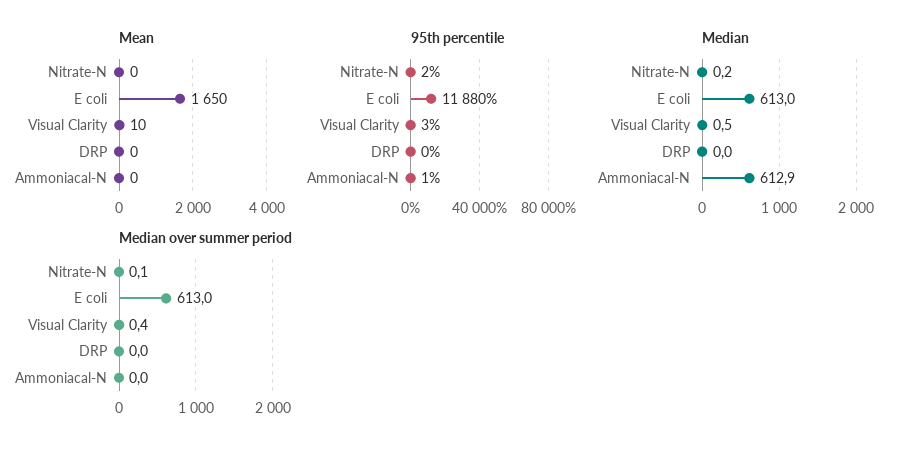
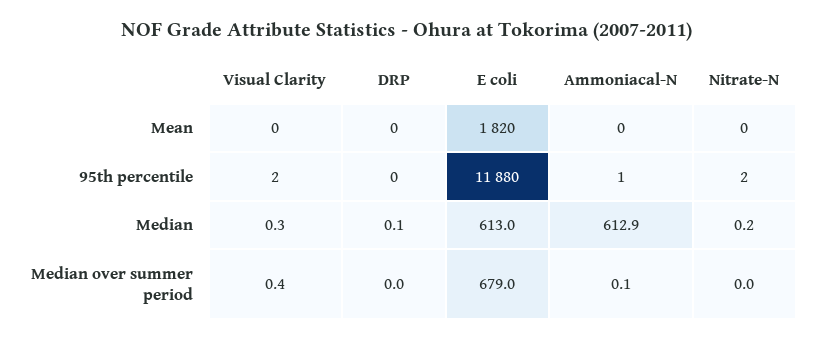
Mean, E coli: 1650 -> 1820
Mean, Visual Clarity: 10 -> 0
95th percentile, Visual Clarity: 3 -> 2
Median, Visual Clarity: 0.5 -> 0.3
Median, DRP: 0 -> 0.1
Median over summer period, Nitrate-N: 0.1 -> 0
Median over summer period, E coli: 613 -> 679
Median over summer period, Ammoniacal-N: 0 -> 0.1

